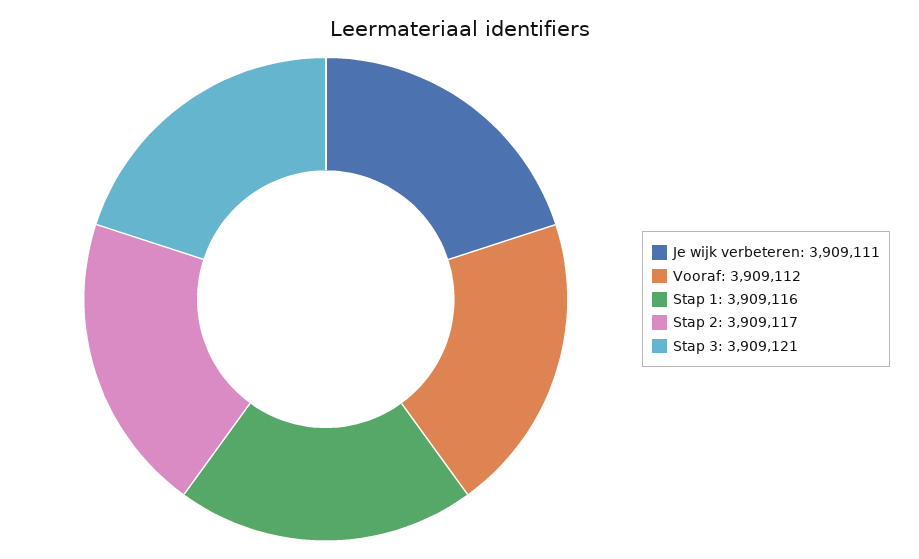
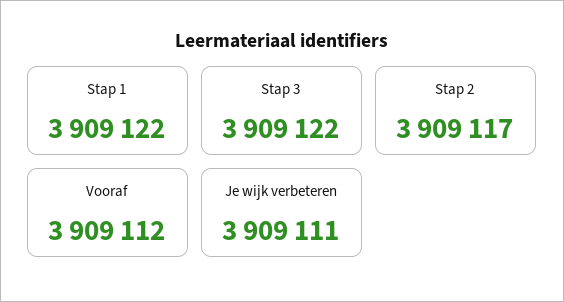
Stap 1: 3909116 -> 3909122
Stap 3: 3909121 -> 3909122

